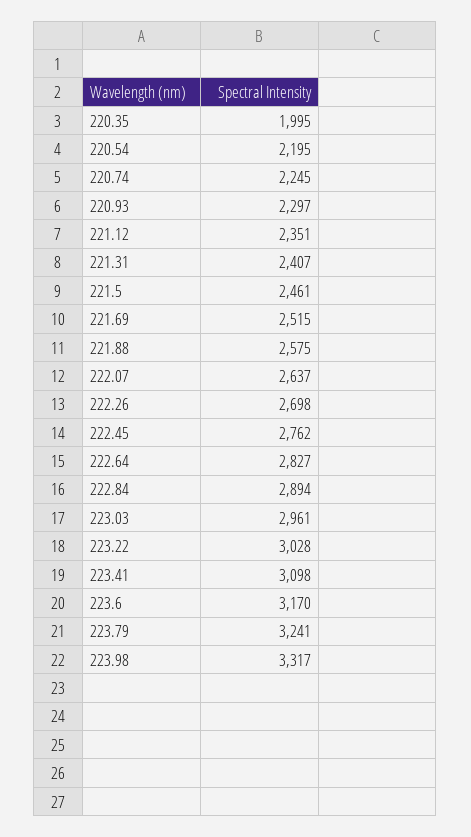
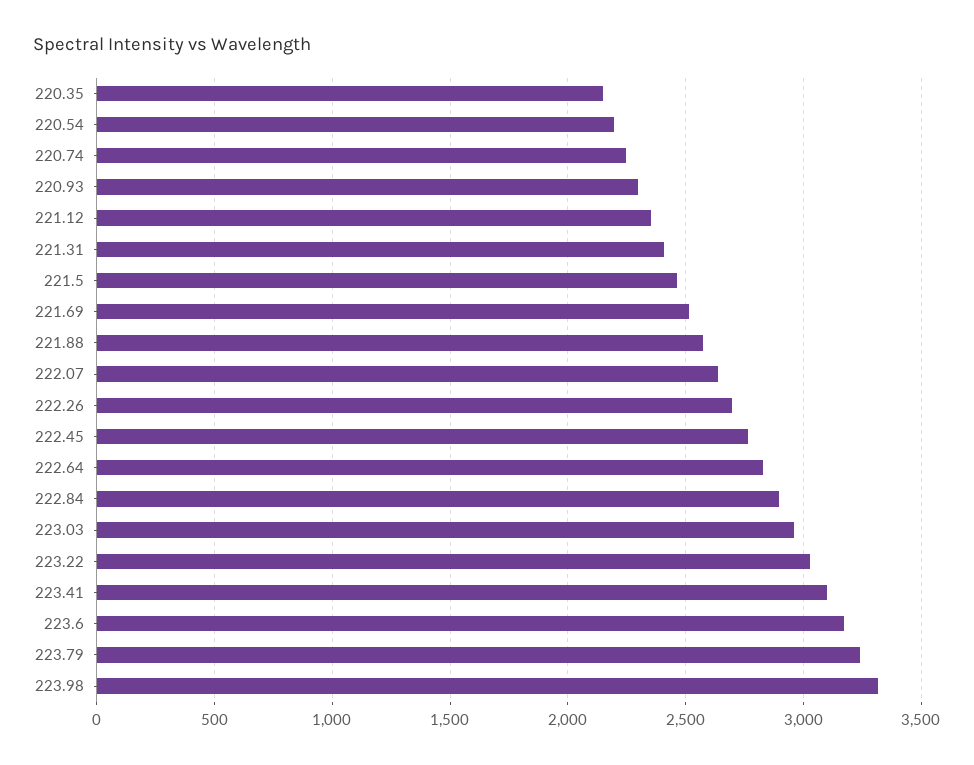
220.35: 1995 -> 2150

